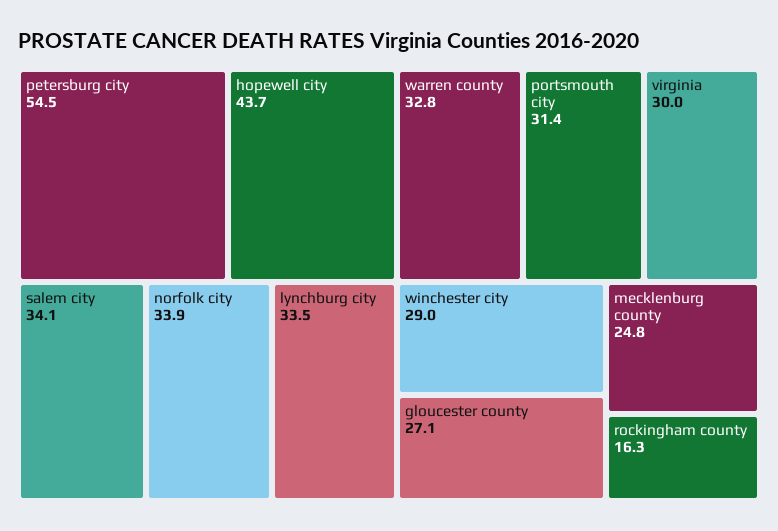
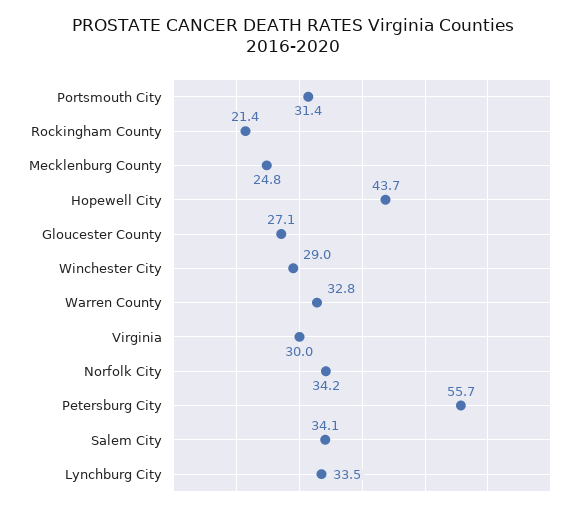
petersburg city: 54.5 -> 55.7
norfolk city: 33.9 -> 34.2
rockingham county: 16.3 -> 21.4

